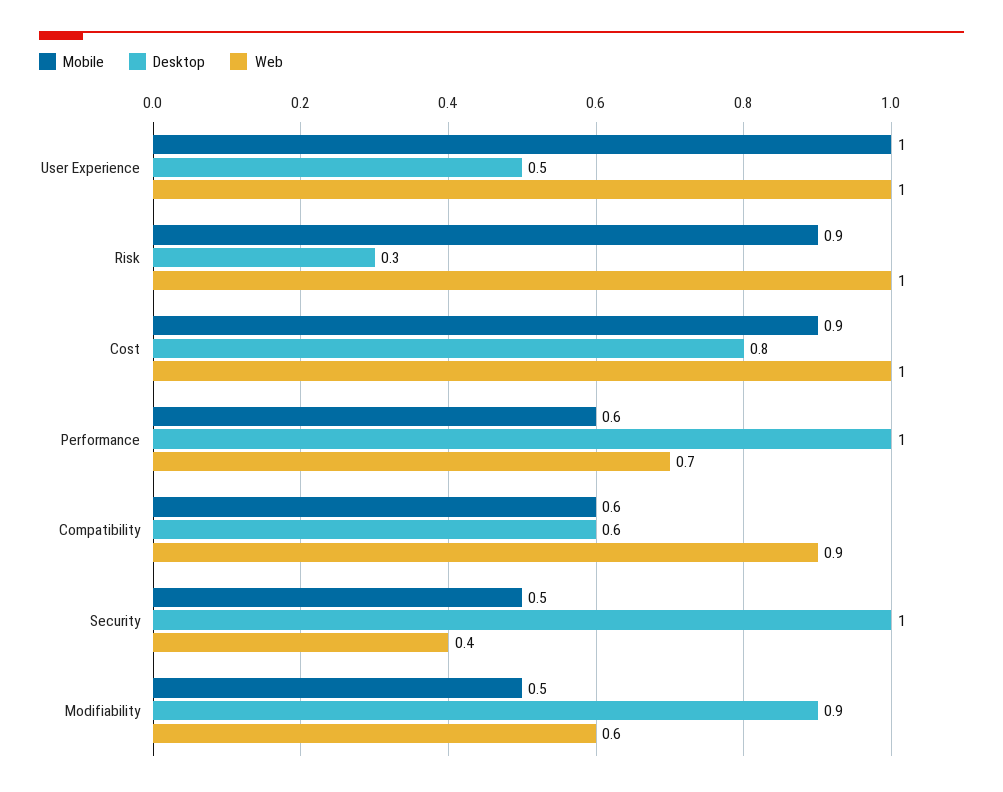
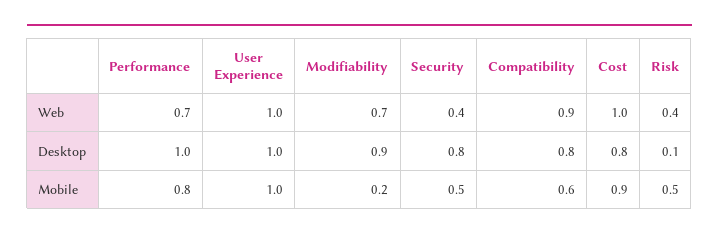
Desktop, User Experience: 0.5 -> 1
Mobile, Risk: 0.9 -> 0.5
Desktop, Risk: 0.3 -> 0.1
Web, Risk: 1 -> 0.4
Mobile, Performance: 0.6 -> 0.8
Desktop, Compatibility: 0.6 -> 0.8
Desktop, Security: 1 -> 0.8
Mobile, Modifiability: 0.5 -> 0.2
Web, Modifiability: 0.6 -> 0.7

